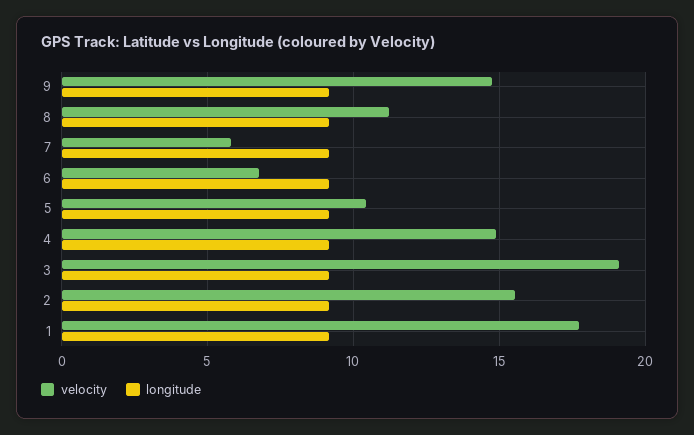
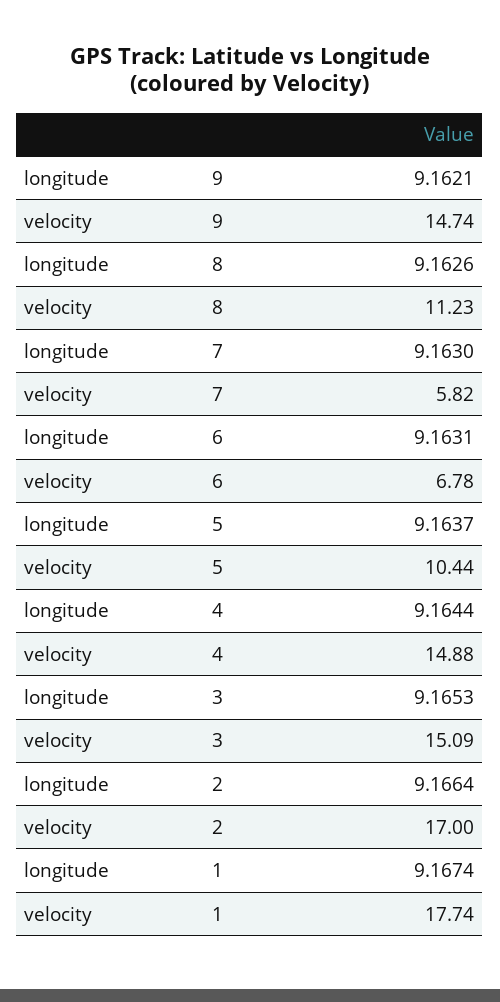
velocity, 3: 19 -> 15.09
velocity, 2: 15.5 -> 17

